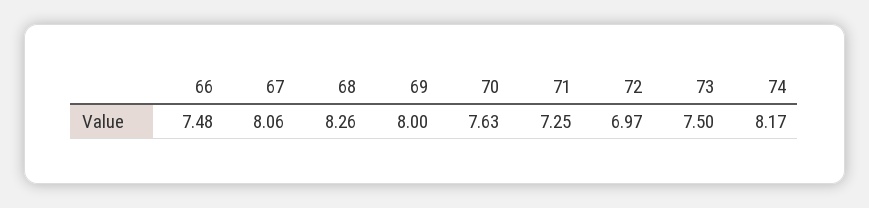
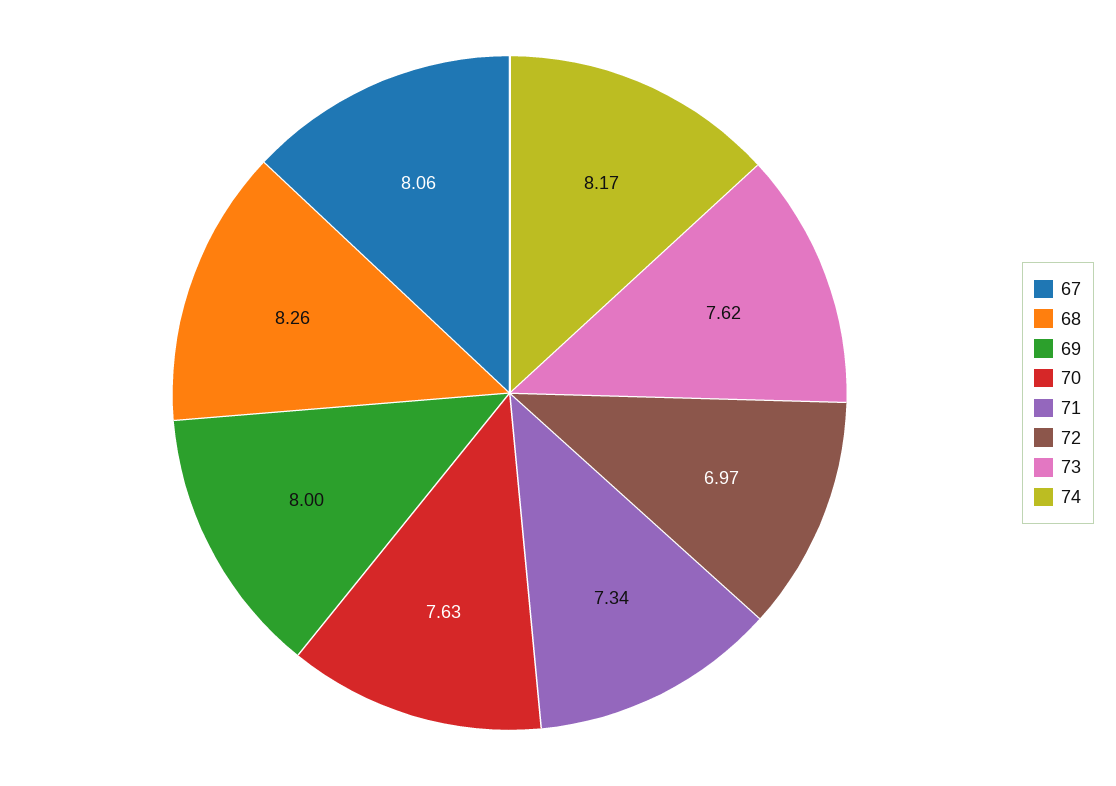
66: 7.48 -> none
71: 7.25 -> 7.34
73: 7.5 -> 7.62

